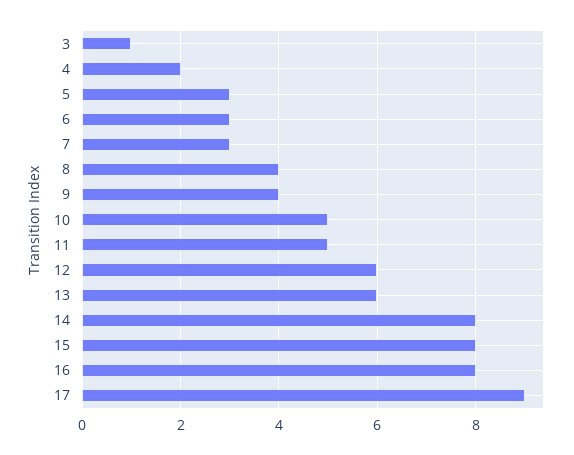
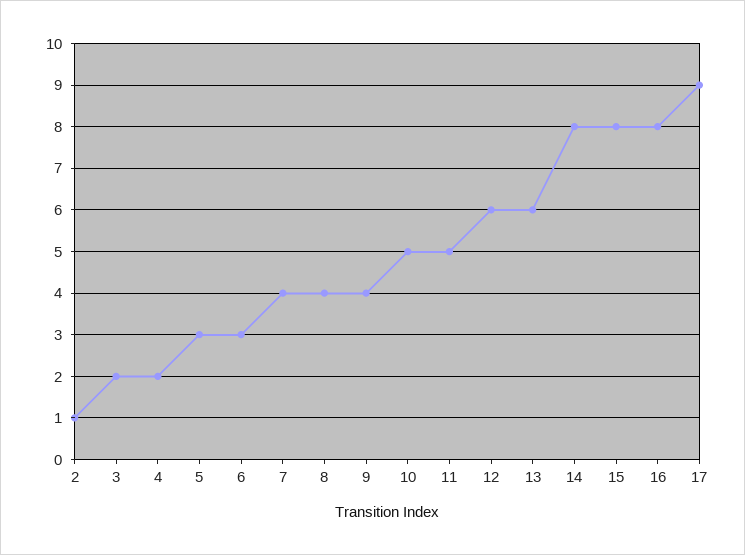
3: 1 -> 2
7: 3 -> 4
2: none -> 1

